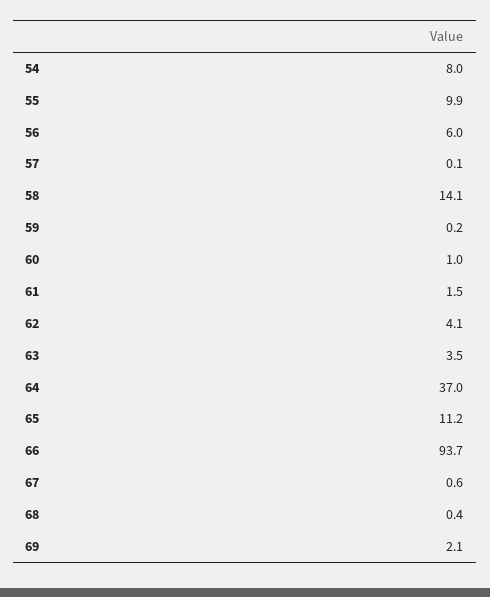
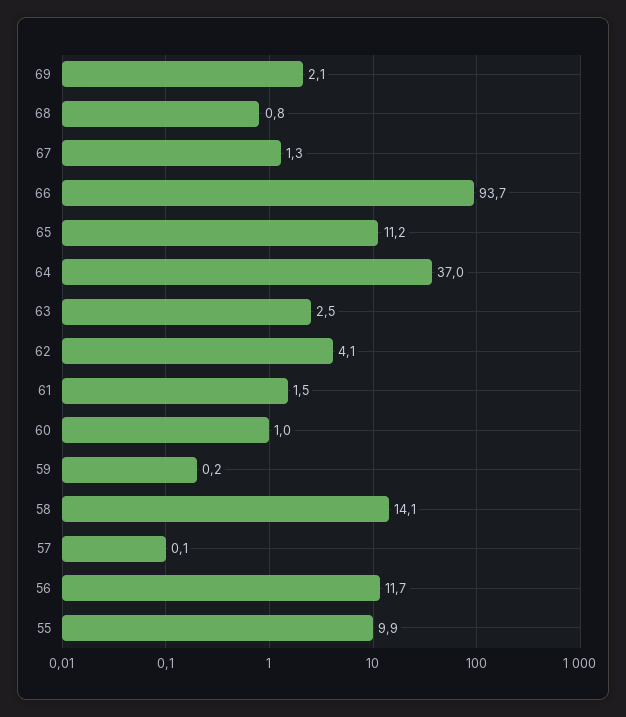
54: 8 -> none
56: 6 -> 11.7
63: 3.5 -> 2.5
67: 0.6 -> 1.3
68: 0.4 -> 0.8

